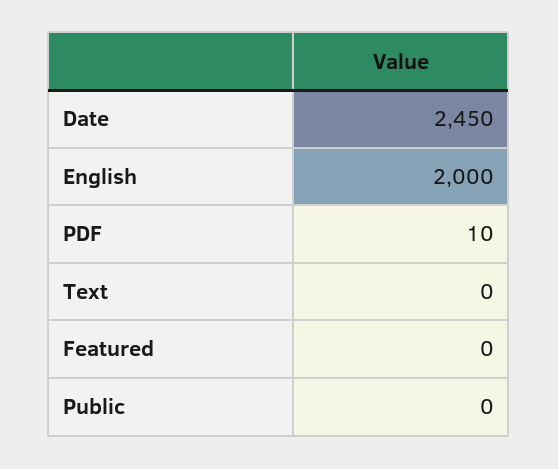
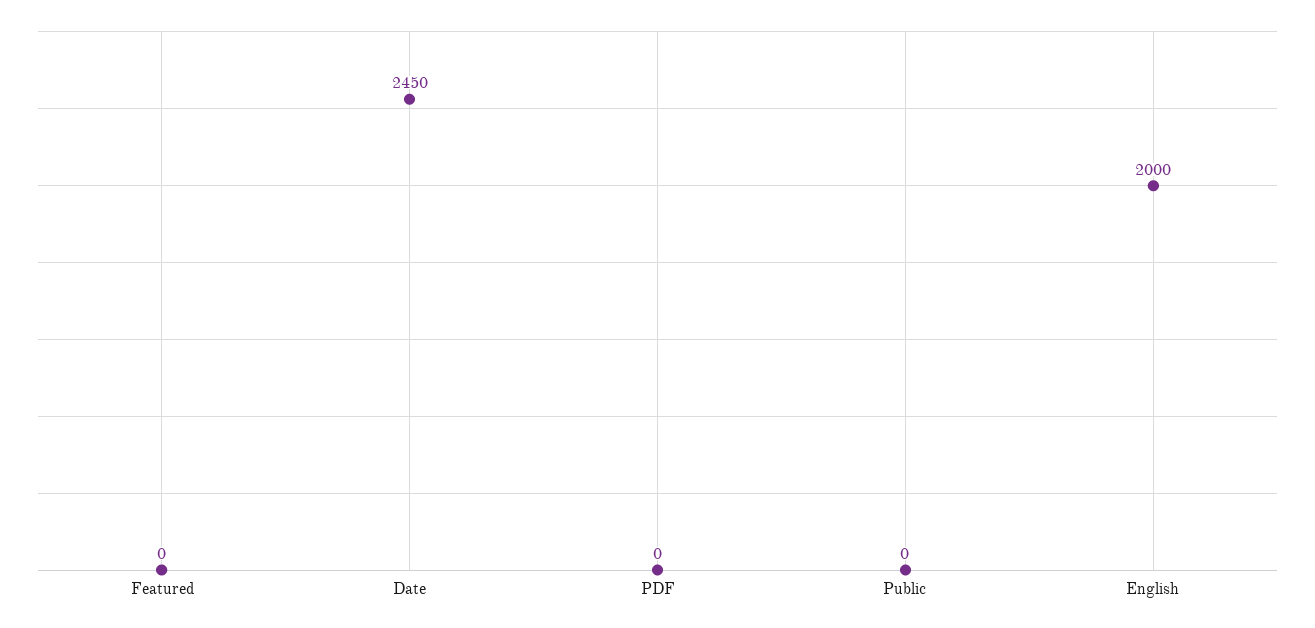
PDF: 10 -> 0
Text: 0 -> none

